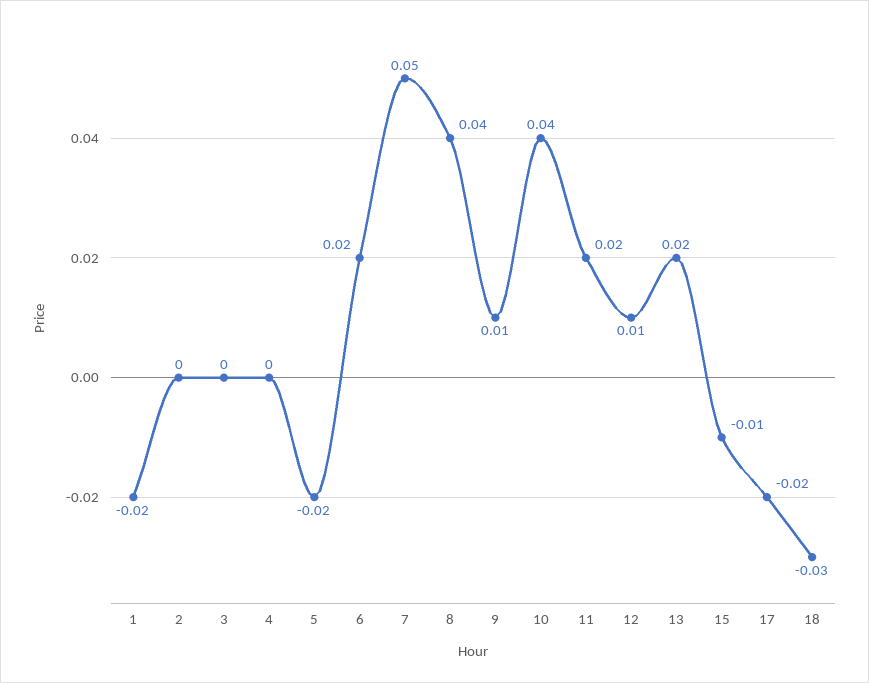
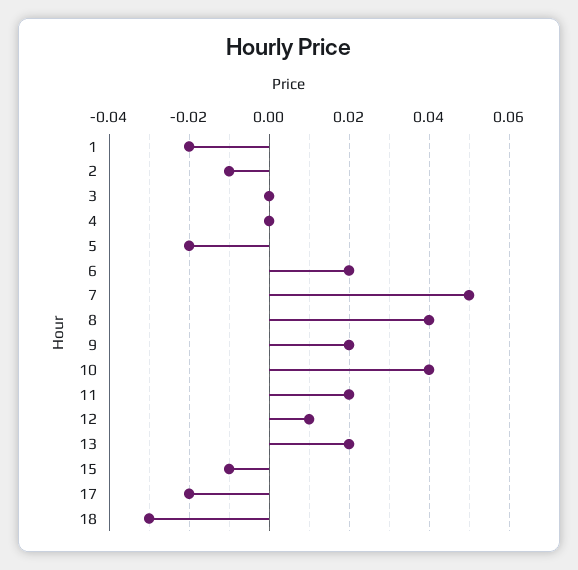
2: 0 -> -0.01
9: 0.01 -> 0.02

